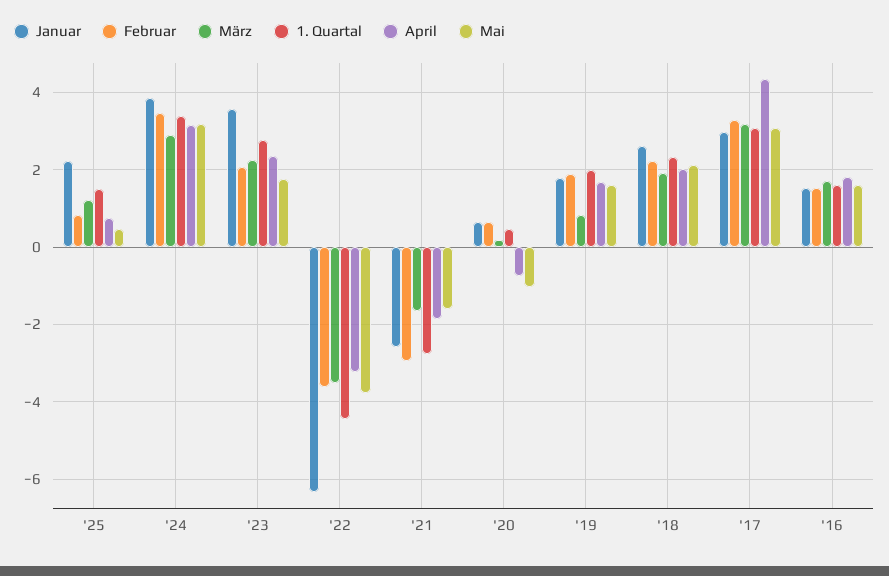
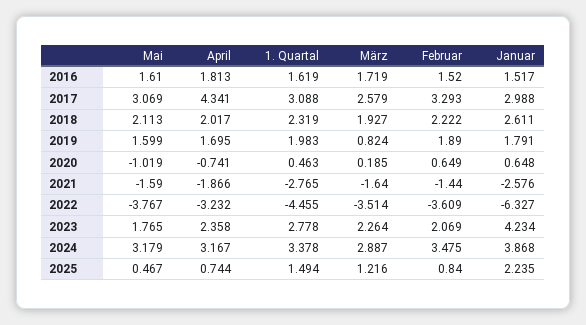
Januar, '23: 3.6 -> 4.234
Februar, '21: -3 -> -1.44
März, '17: 3.2 -> 2.579

